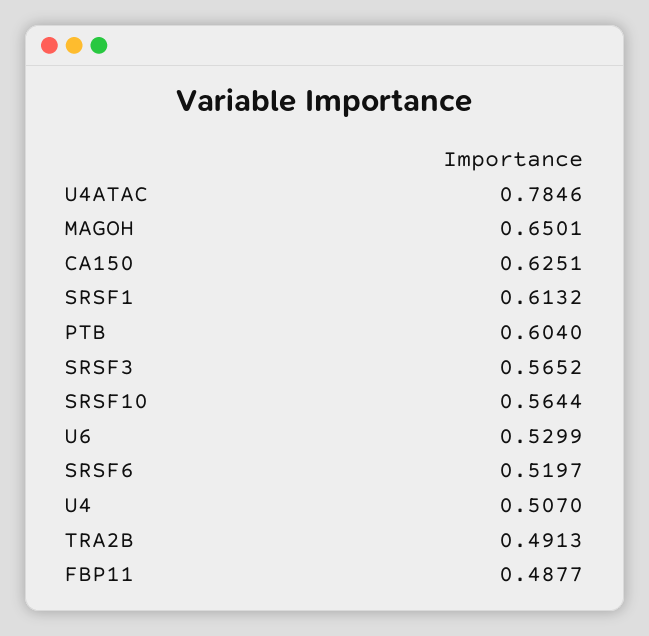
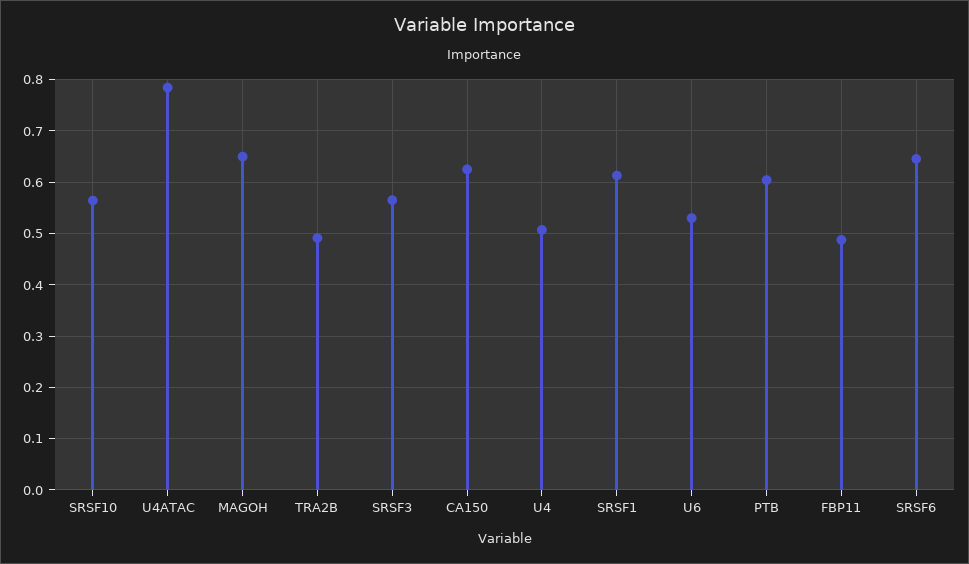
SRSF6: 0.5197 -> 0.64

